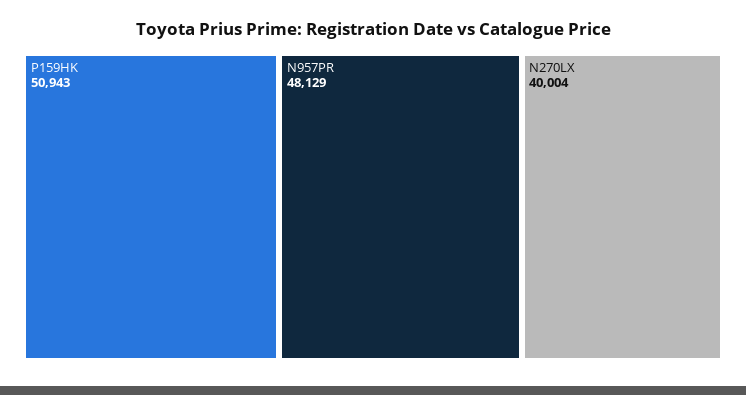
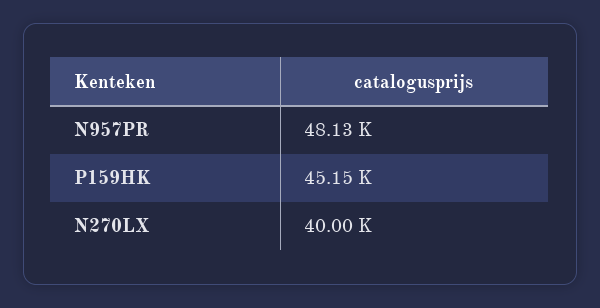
P159HK: 50943 -> 45150

